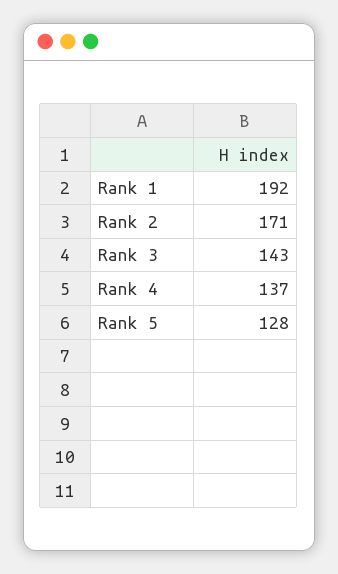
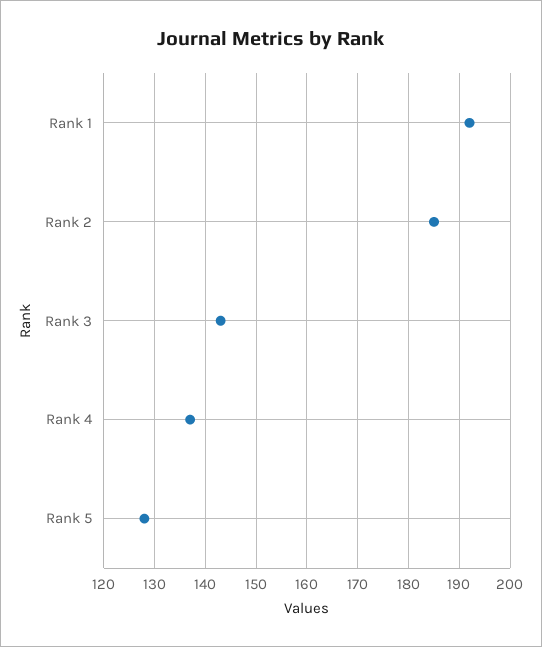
Rank 2: 171 -> 185

